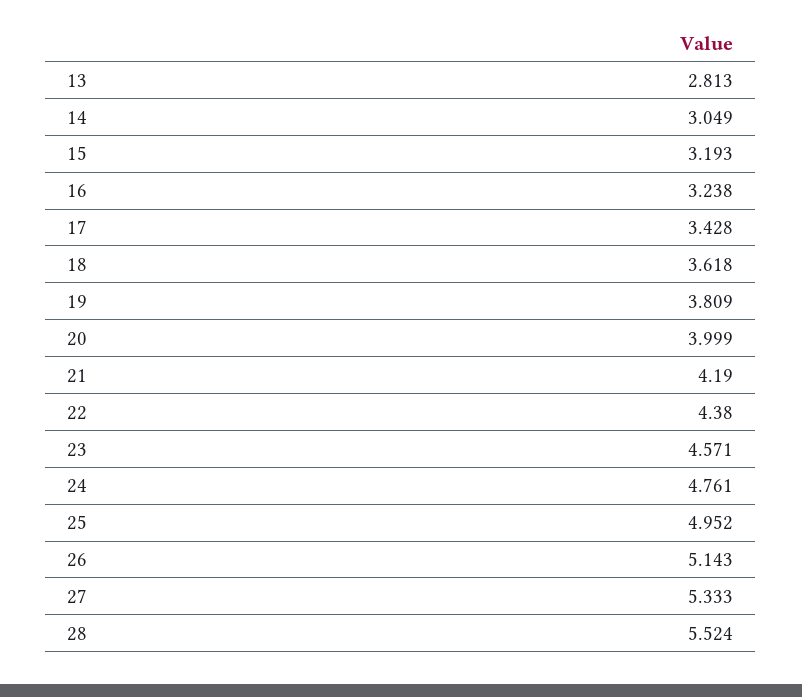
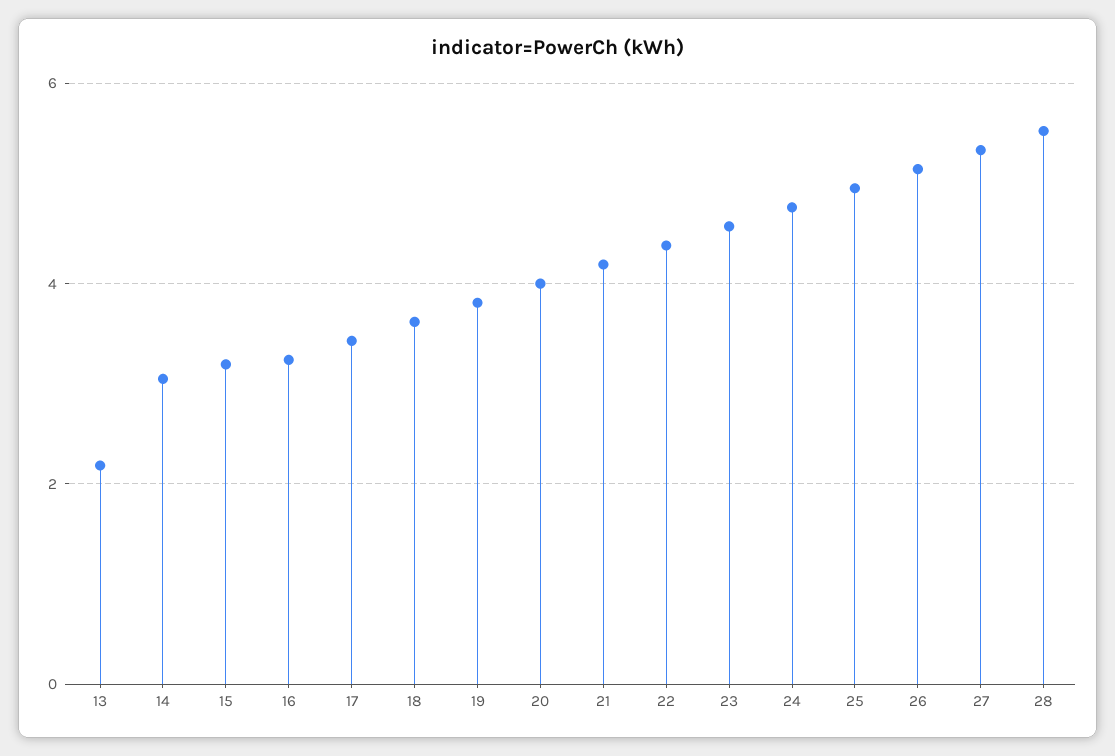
13: 2.813 -> 2.2

